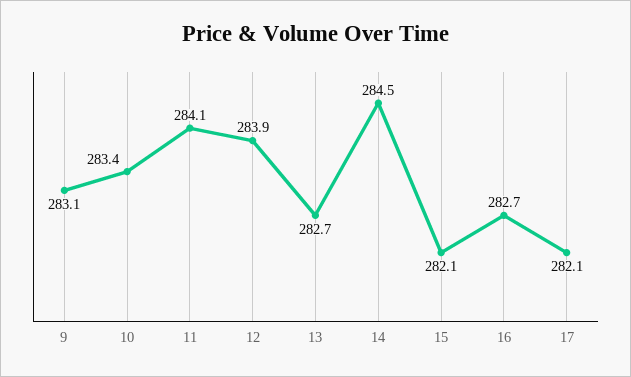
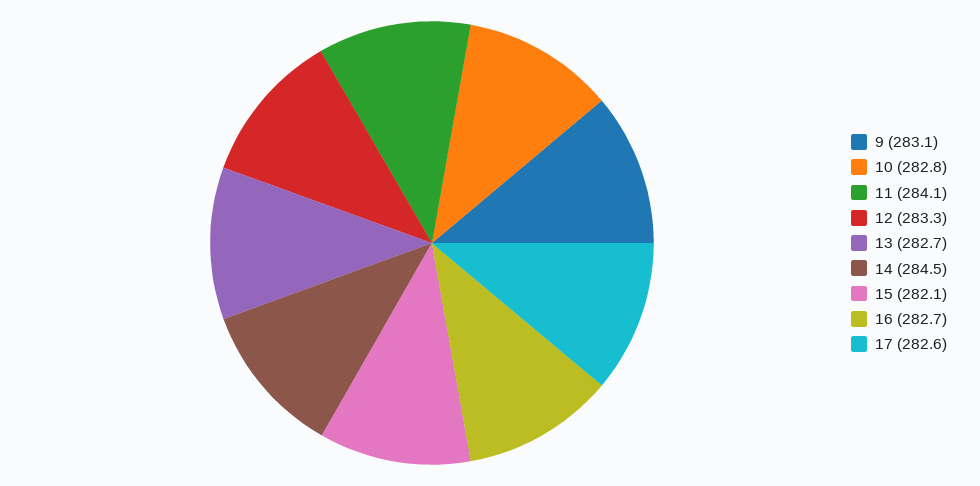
10: 283.4 -> 282.8
12: 283.9 -> 283.3
17: 282.1 -> 282.6

